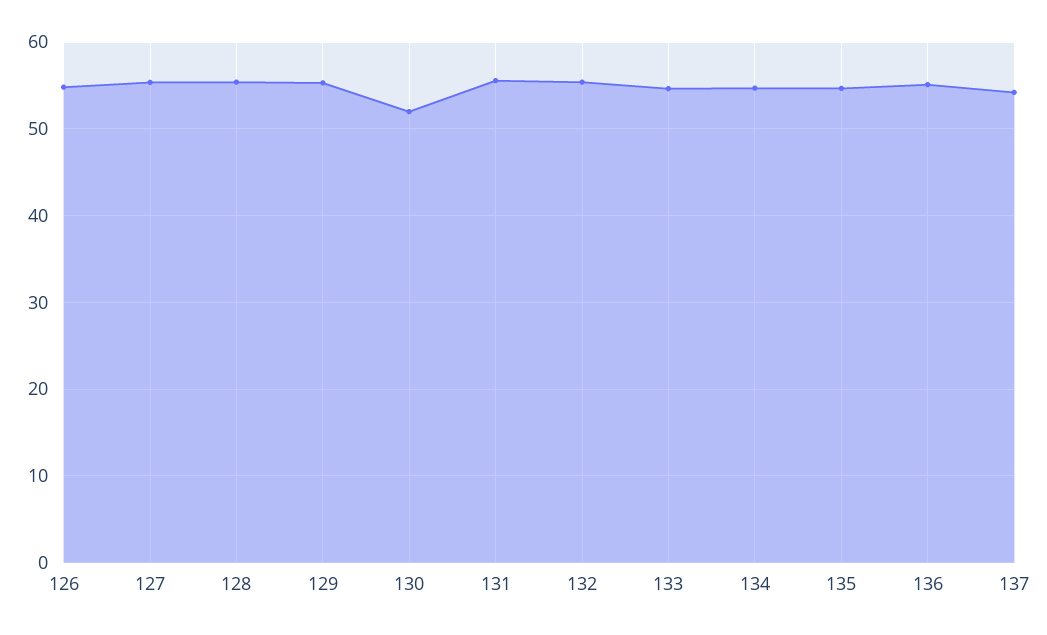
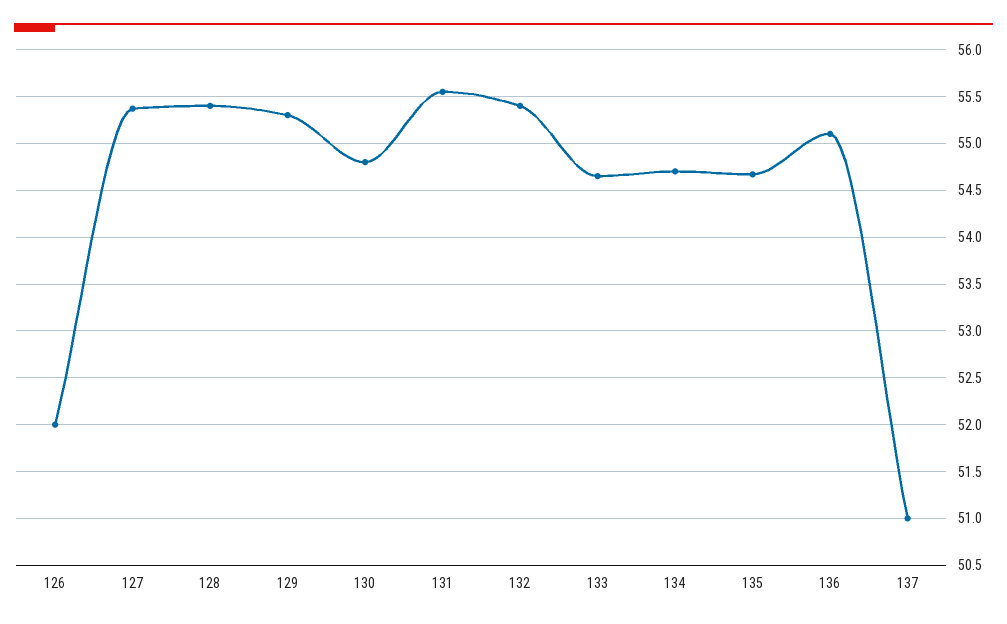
126: 55 -> 52
130: 52 -> 54.8
137: 54 -> 51

